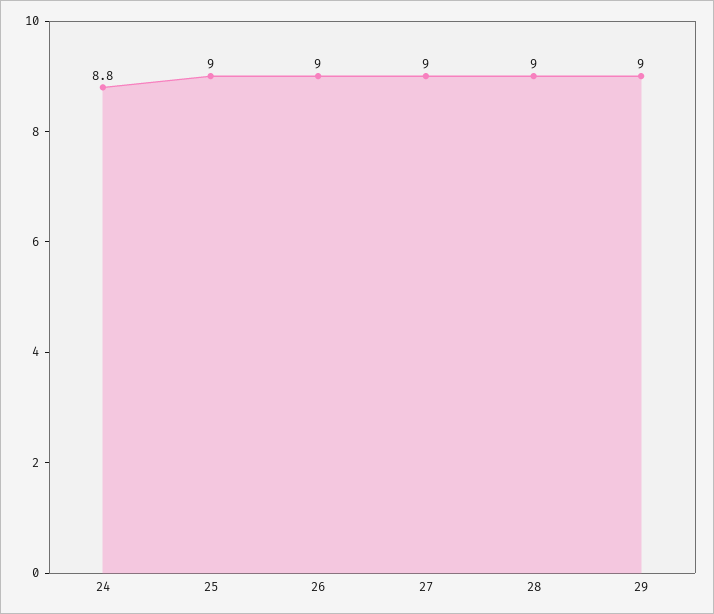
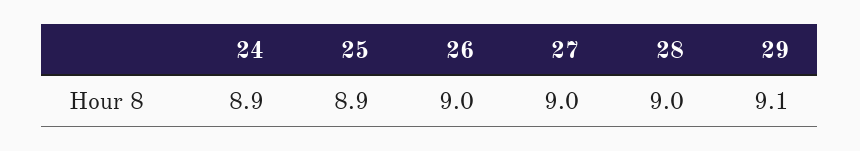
24: 8.8 -> 8.9
25: 9 -> 8.9
29: 9 -> 9.1

